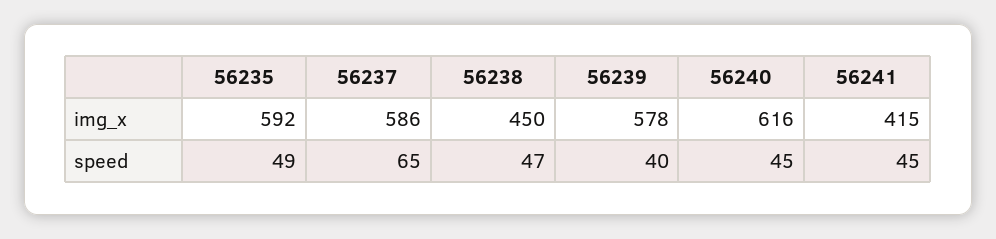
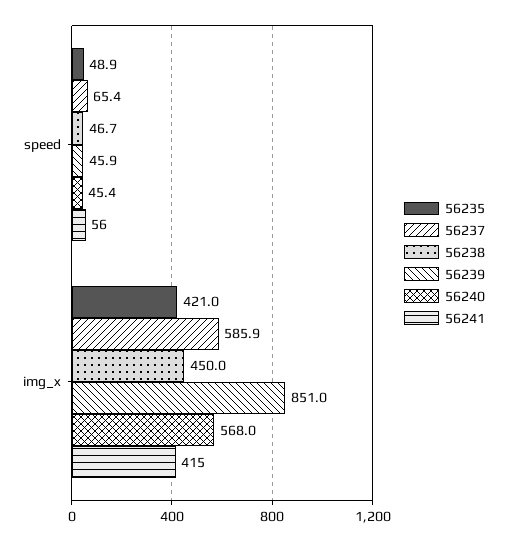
56235, img_x: 592 -> 421
56239, img_x: 578 -> 851
56240, img_x: 616 -> 568
56239, speed: 40 -> 45.9
56241, speed: 45 -> 56

